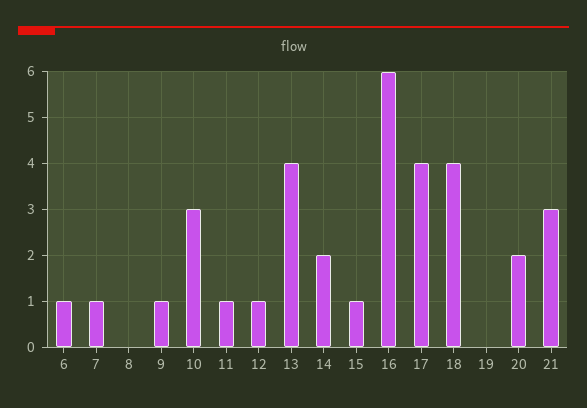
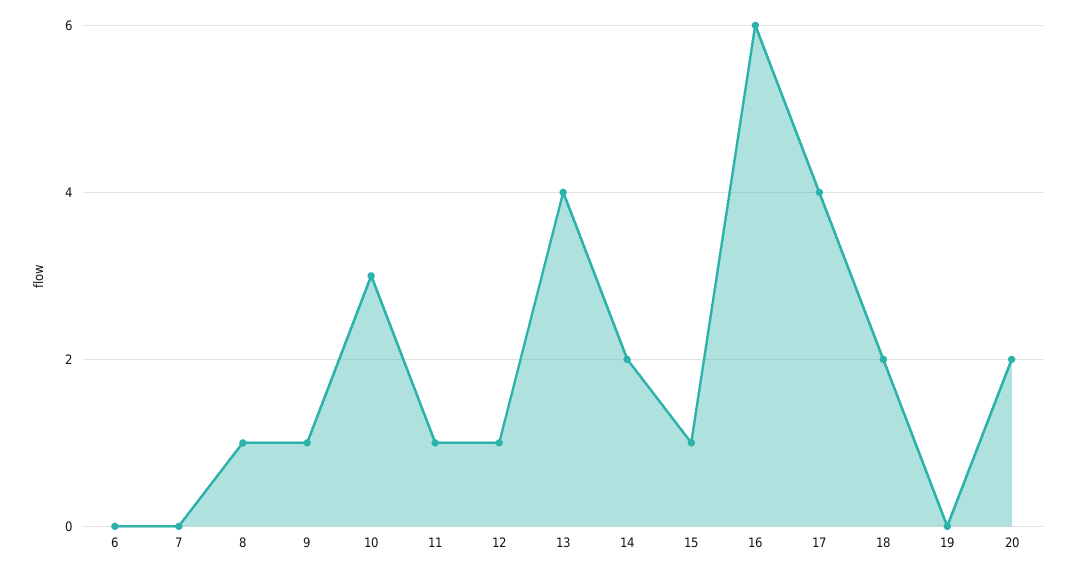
6: 1 -> 0
7: 1 -> 0
8: 0 -> 1
18: 4 -> 2
21: 3 -> none

